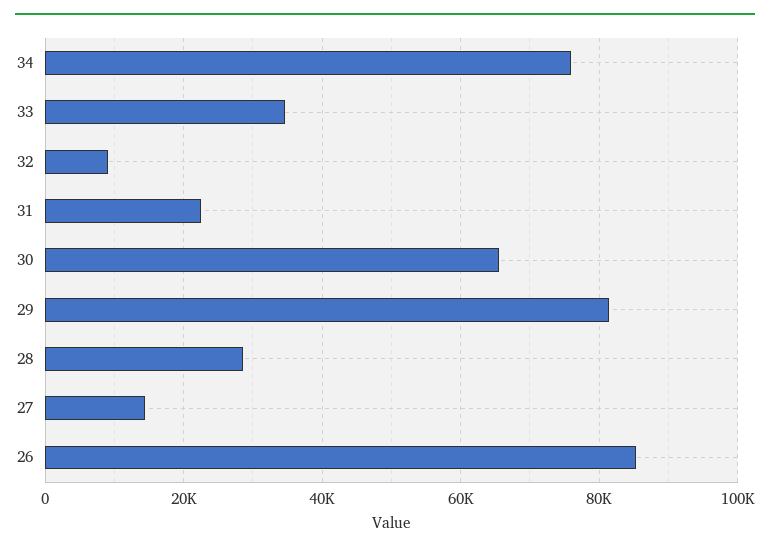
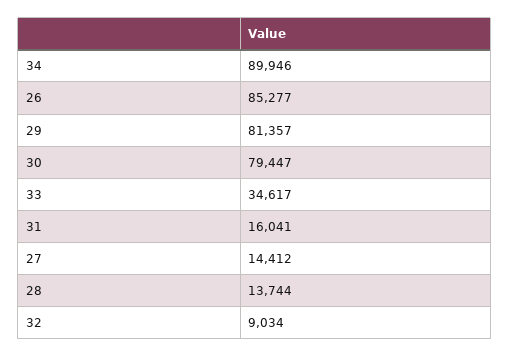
34: 76000 -> 89946
31: 22000 -> 16041
30: 66000 -> 79447
28: 28000 -> 13744

